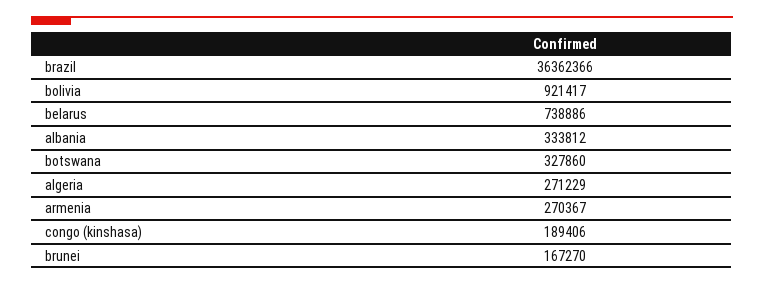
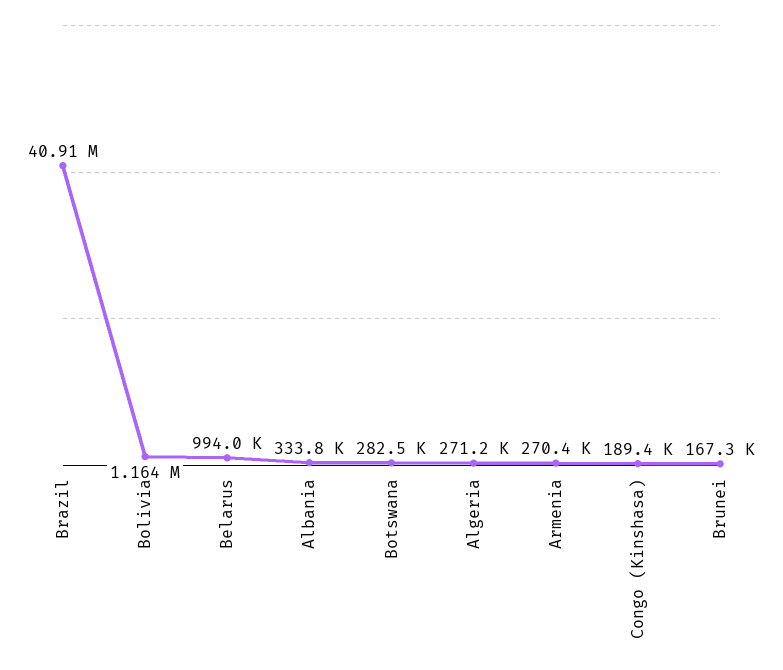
brazil: 36362366 -> 40910000
bolivia: 921417 -> 1164000
belarus: 738886 -> 994000
botswana: 327860 -> 282500

